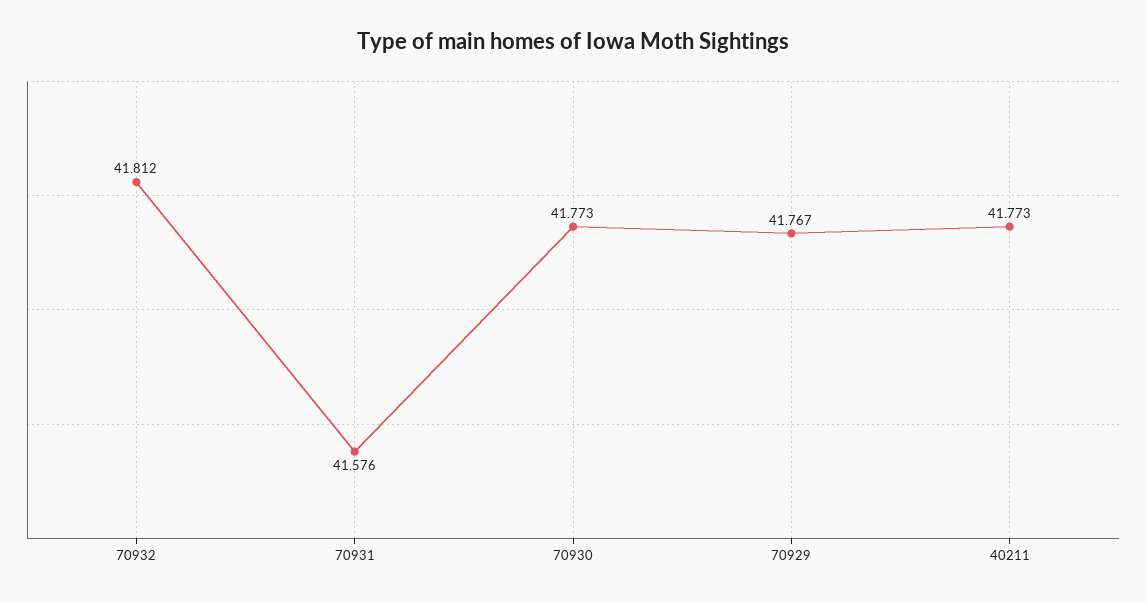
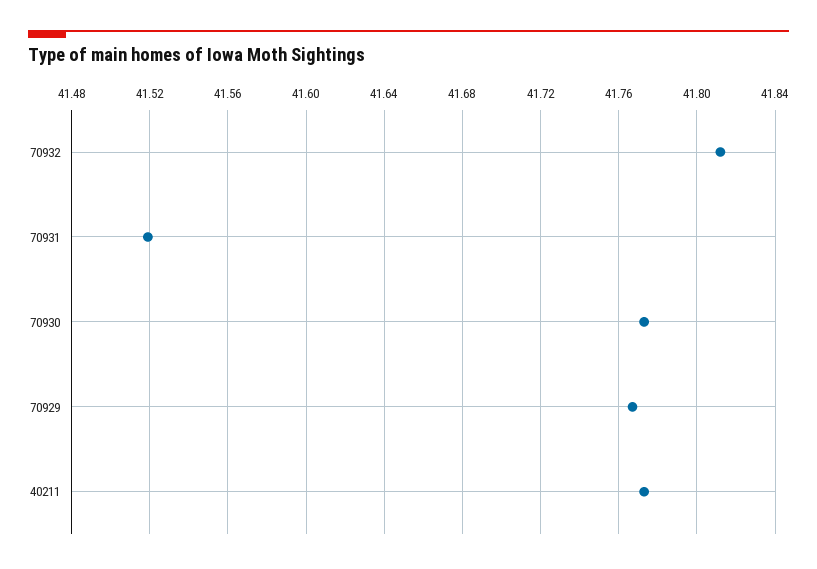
70931: 41.576 -> 41.52

